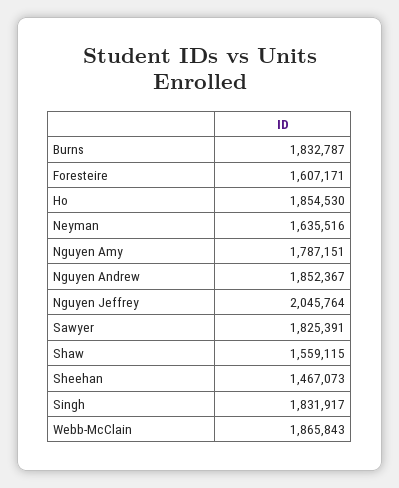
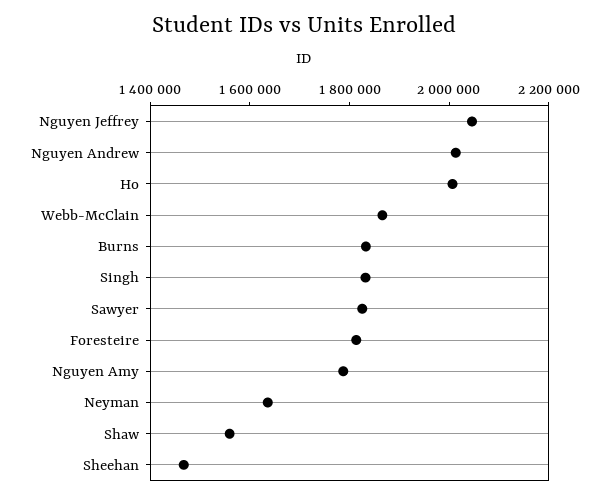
Foresteire: 1607171 -> 1800000
Ho: 1854530 -> 2000000
Nguyen Andrew: 1852367 -> 2000000

